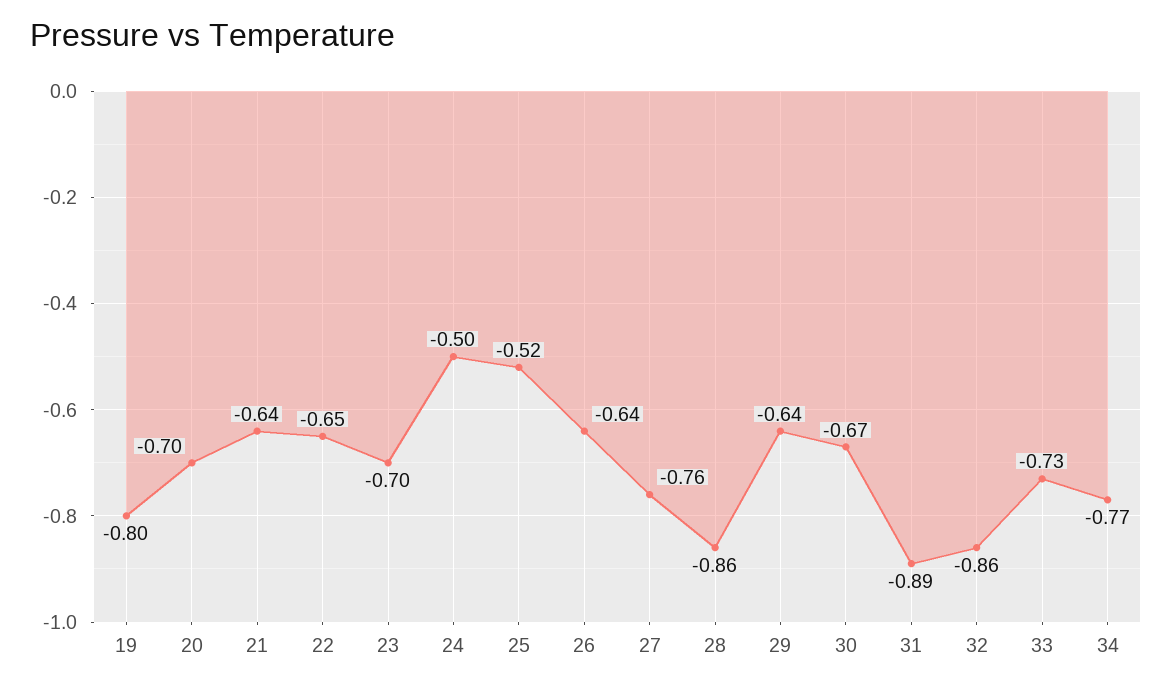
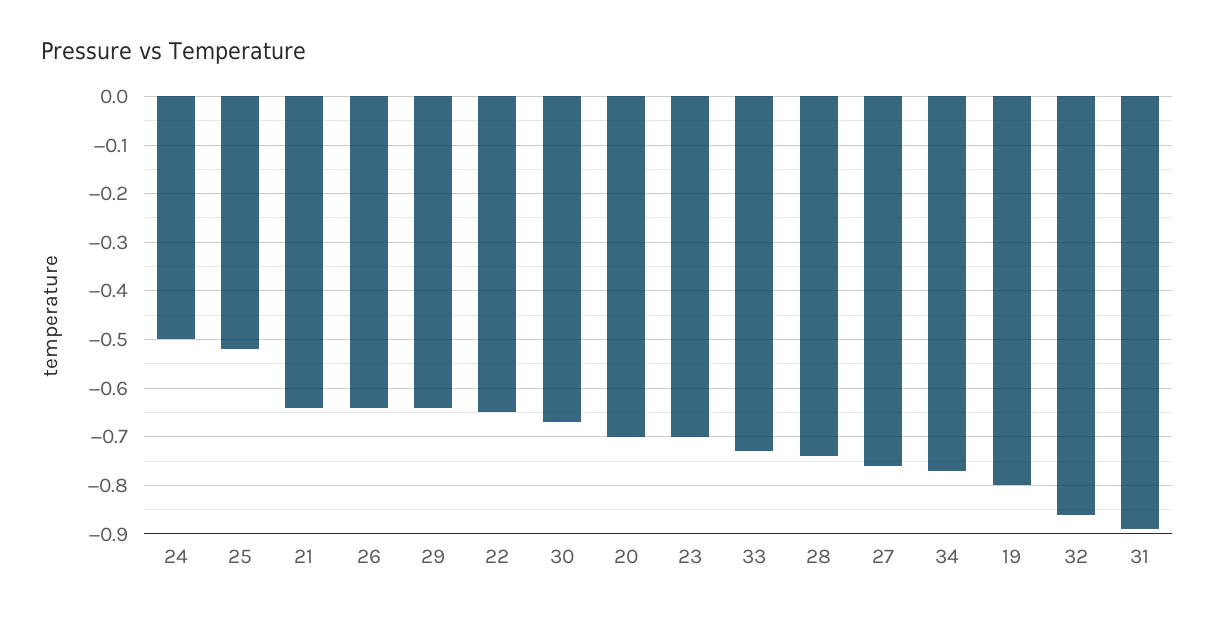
28: -0.86 -> -0.75

